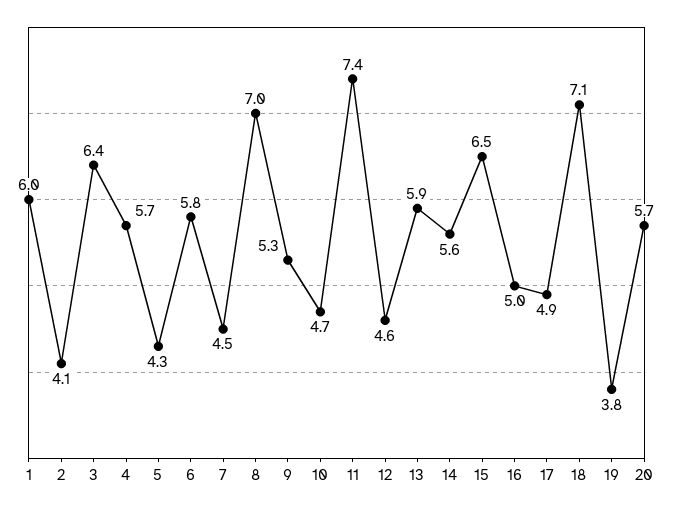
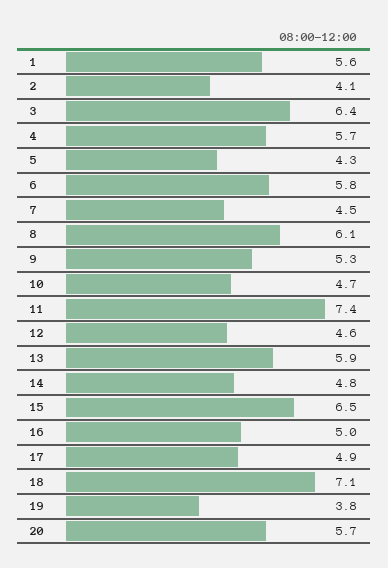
1: 6 -> 5.6
8: 7 -> 6.1
14: 5.6 -> 4.8

